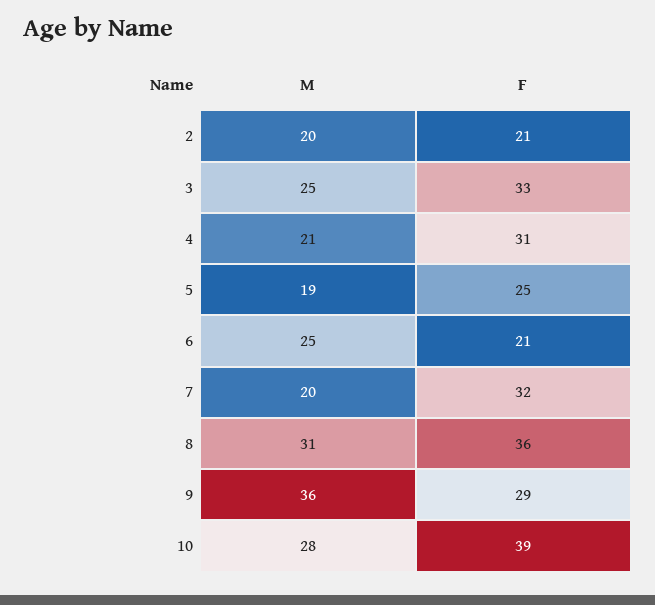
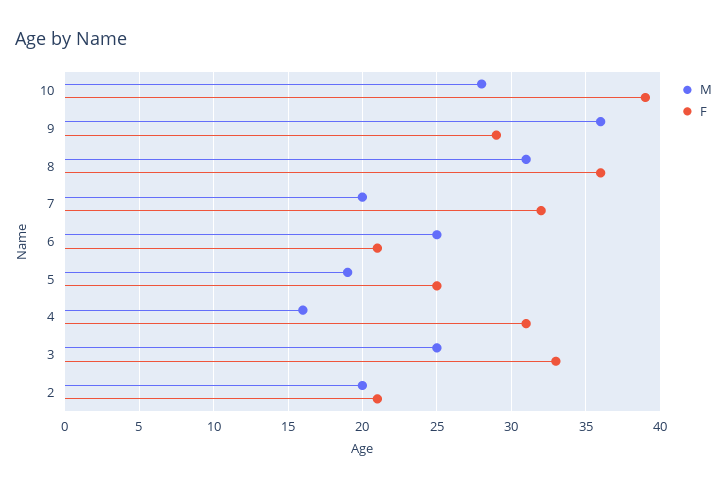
M, 4: 21 -> 16

